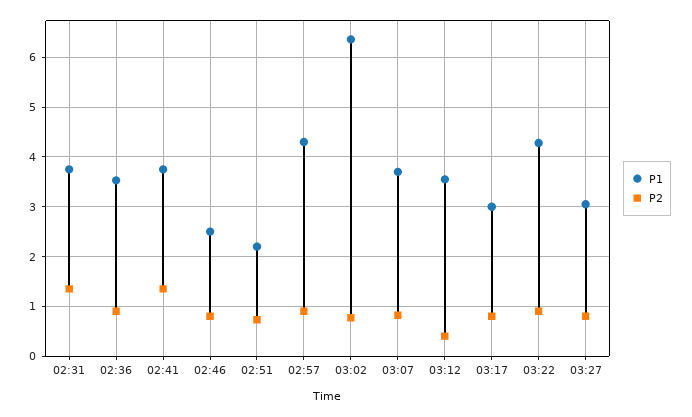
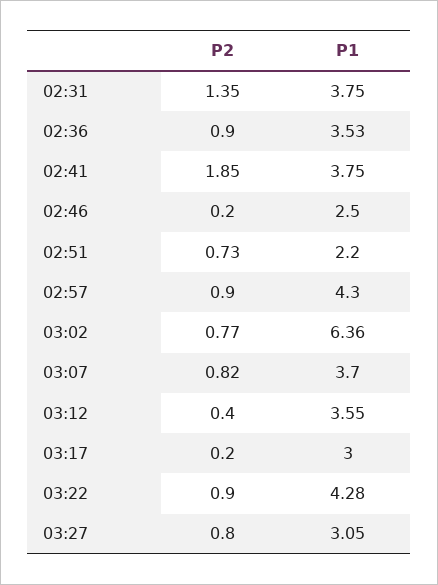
P2, 02:41: 1.4 -> 1.85
P2, 02:46: 0.8 -> 0.2
P2, 03:17: 0.8 -> 0.2

